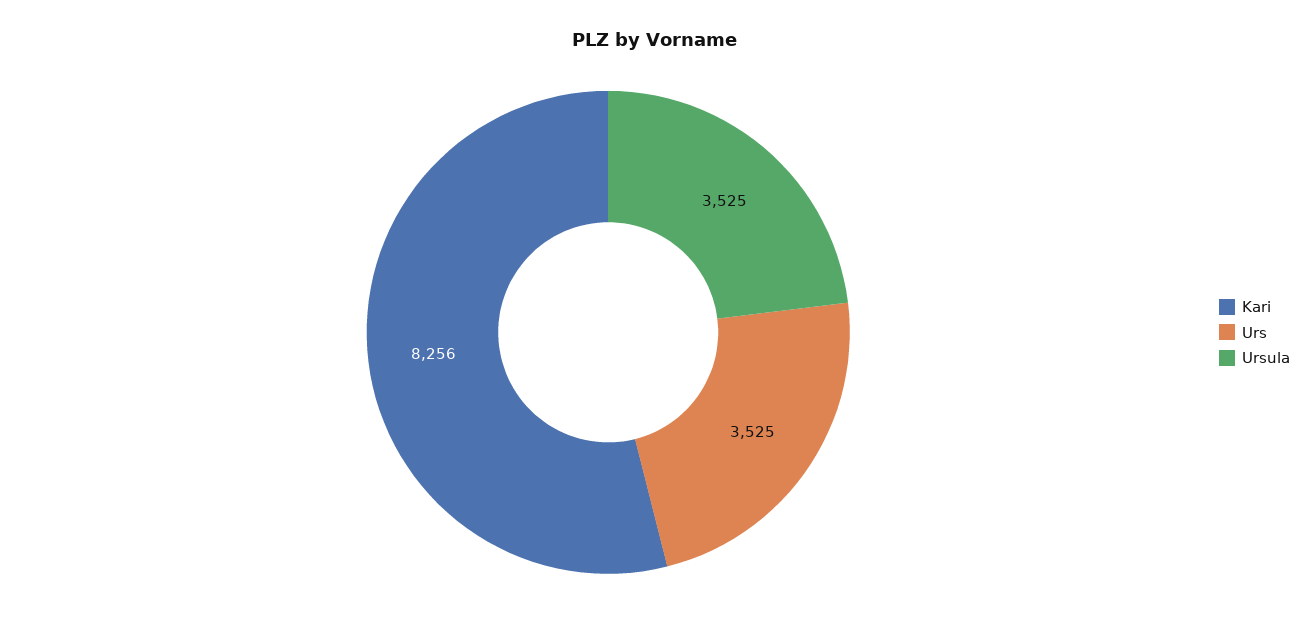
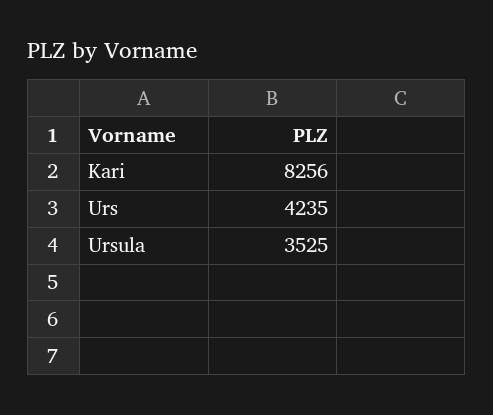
Urs: 3525 -> 4235

